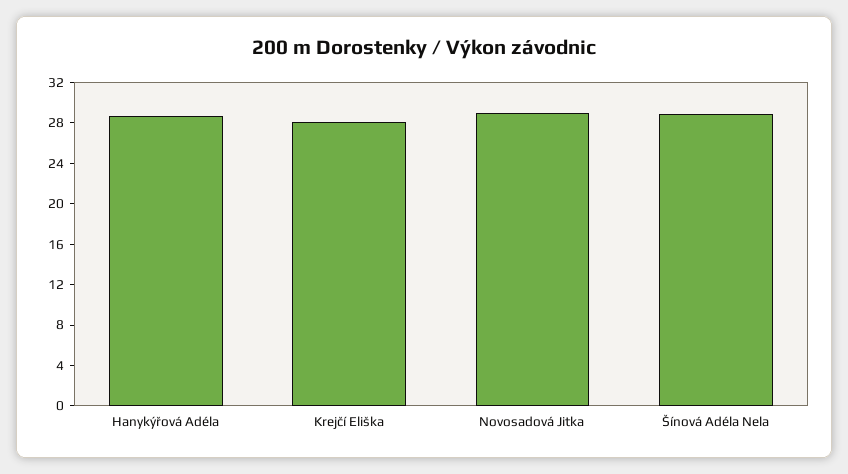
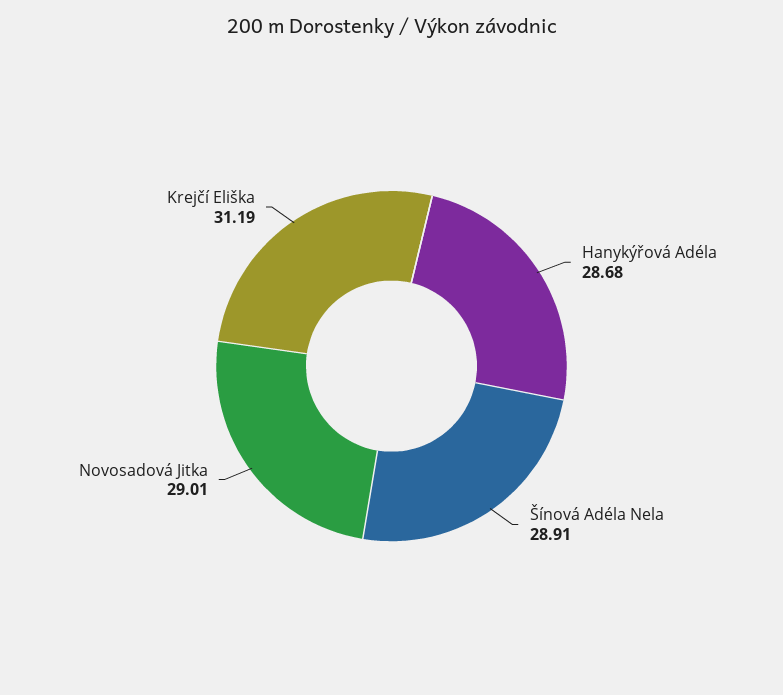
Krejčí Eliška: 28 -> 31.19

